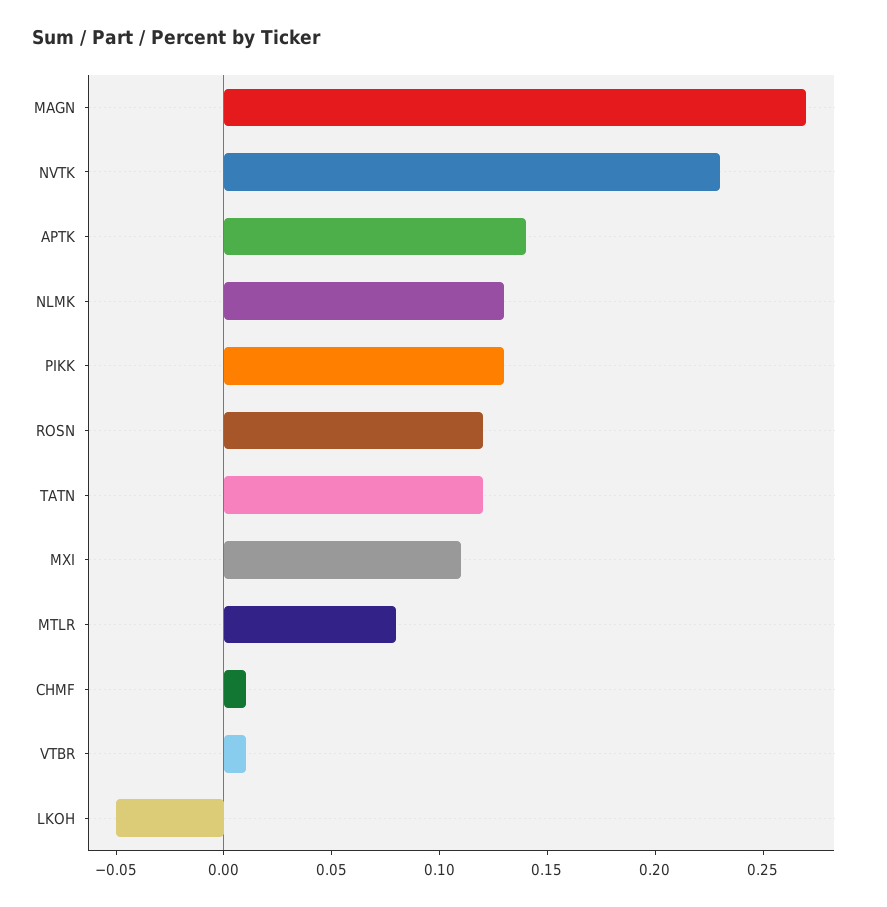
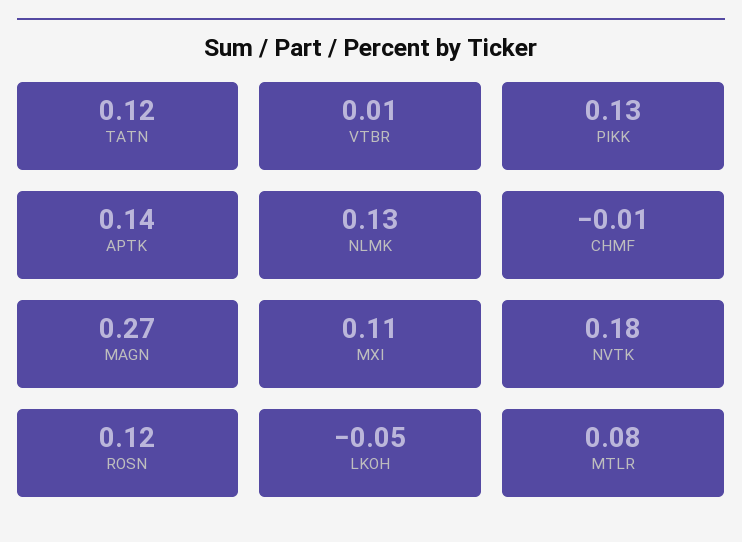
NVTK: 0.23 -> 0.18
CHMF: 0.01 -> -0.01

